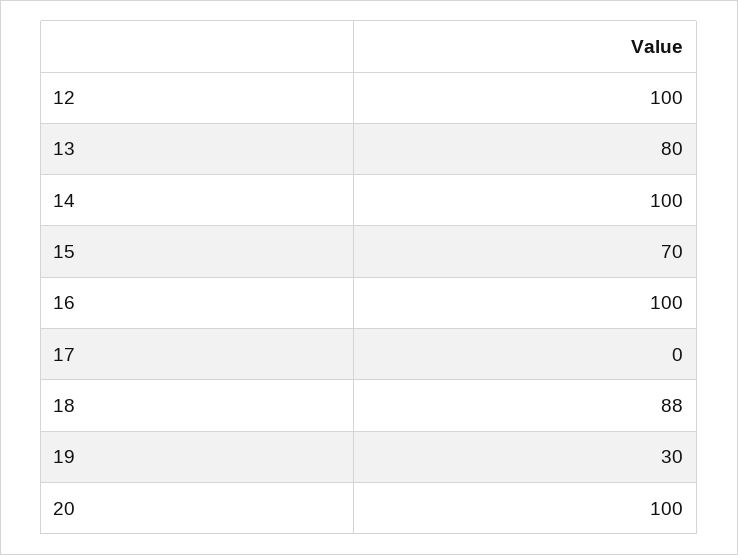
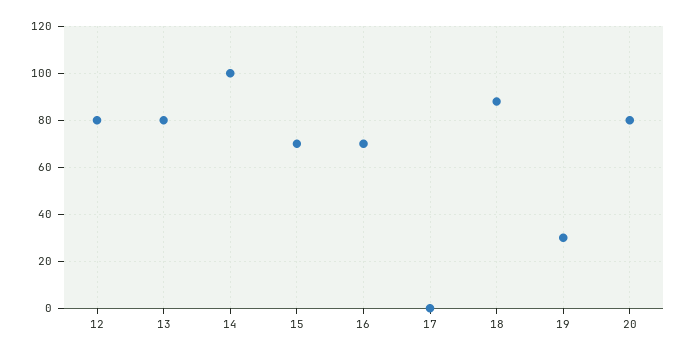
12: 100 -> 80
16: 100 -> 70
20: 100 -> 80

